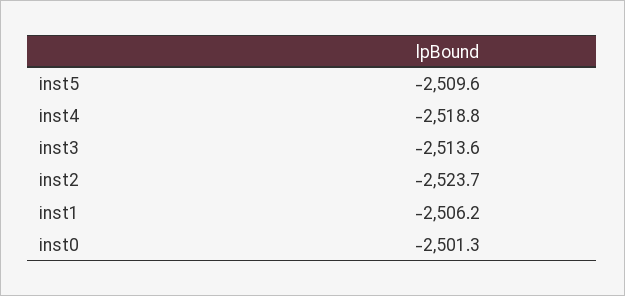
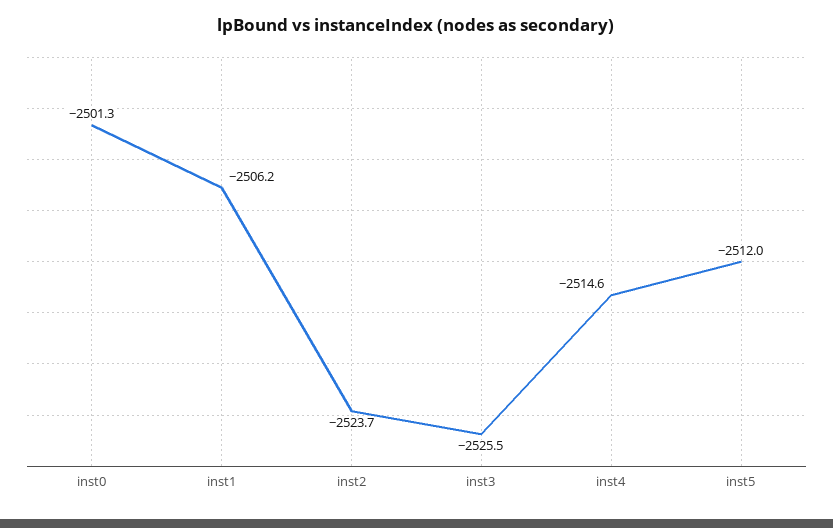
inst5: -2509.6 -> -2512
inst4: -2518.8 -> -2514.6
inst3: -2513.6 -> -2525.5

